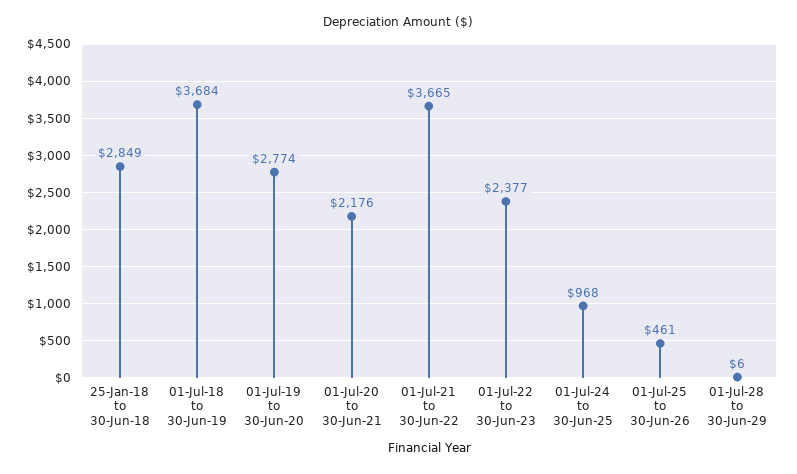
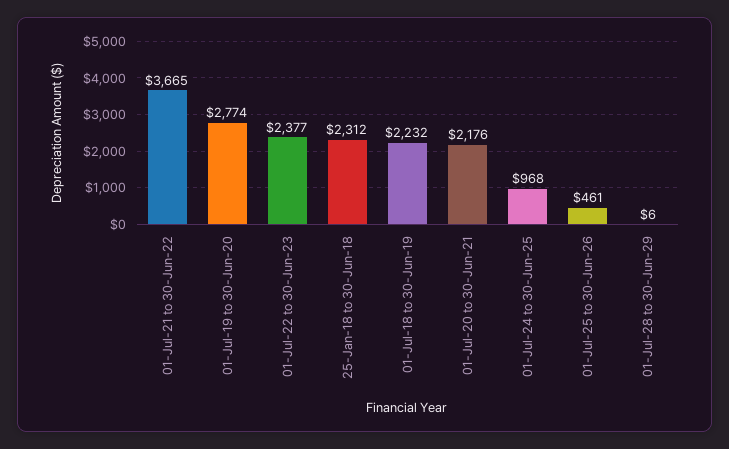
25-Jan-18 to 30-Jun-18: 2849 -> 2312
01-Jul-18 to 30-Jun-19: 3684 -> 2232

